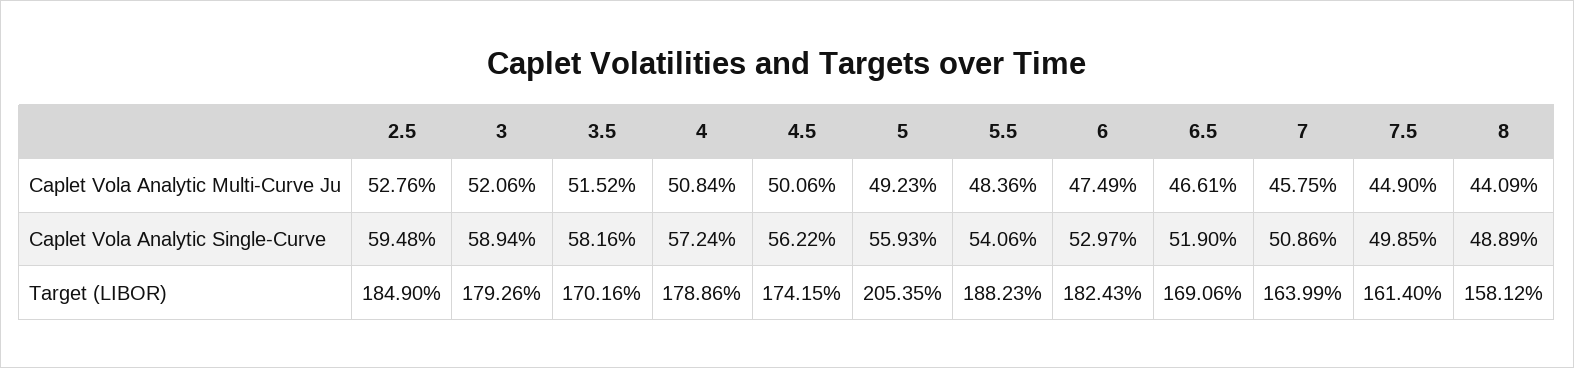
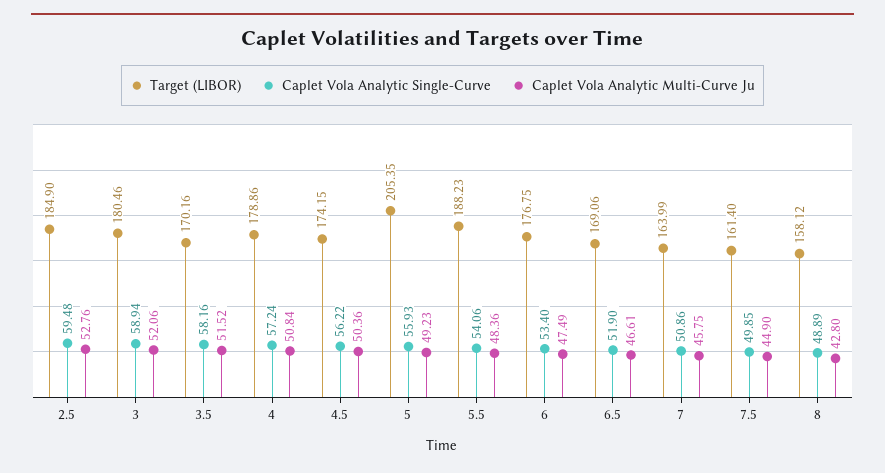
Caplet Vola Analytic Multi-Curve Ju, 4.5: 50.06 -> 50.36
Caplet Vola Analytic Multi-Curve Ju, 8: 44.09 -> 42.8
Caplet Vola Analytic Single-Curve, 6: 52.97 -> 53.4
Target (LIBOR), 3: 179.26 -> 180.46
Target (LIBOR), 6: 182.43 -> 176.75

